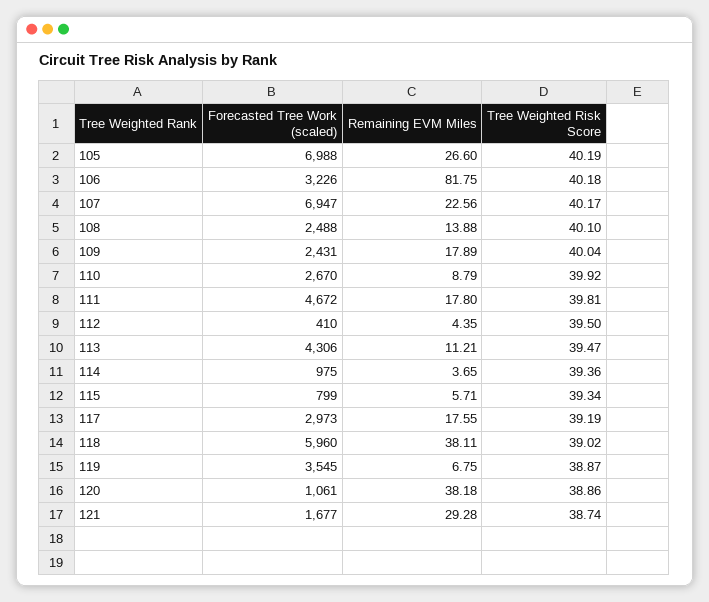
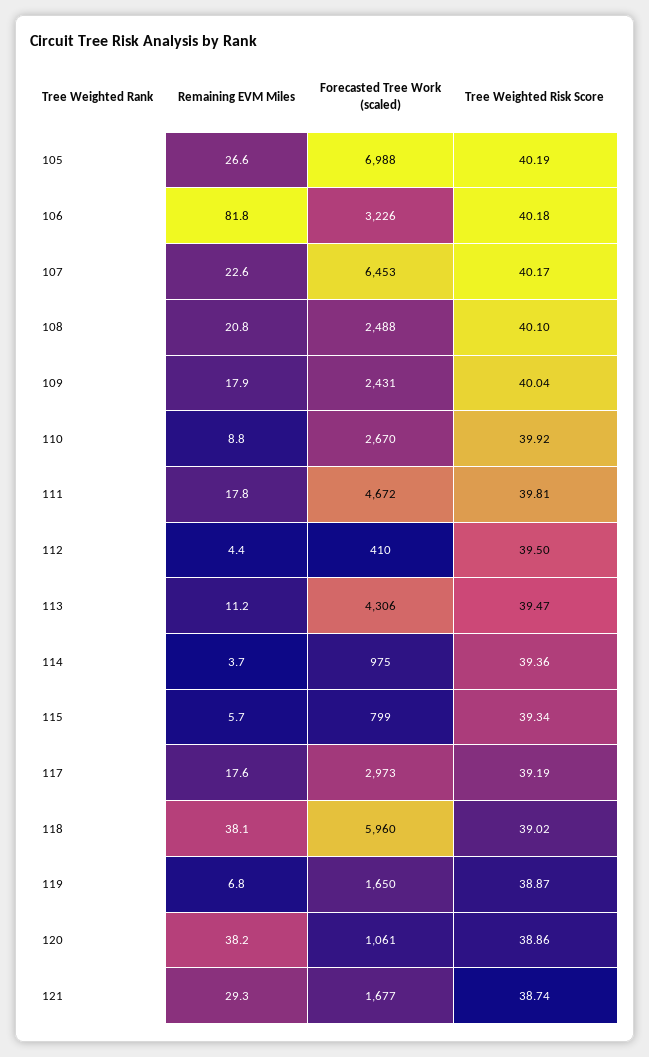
Forecasted Tree Work (scaled), 107: 6947 -> 6453
Remaining EVM Miles, 108: 13.88 -> 20.8
Forecasted Tree Work (scaled), 119: 3545 -> 1650

